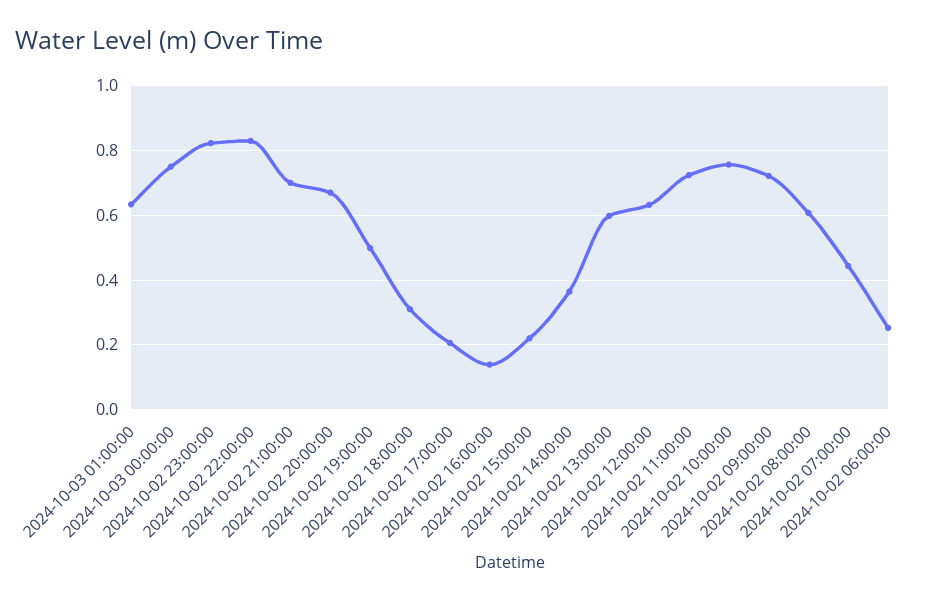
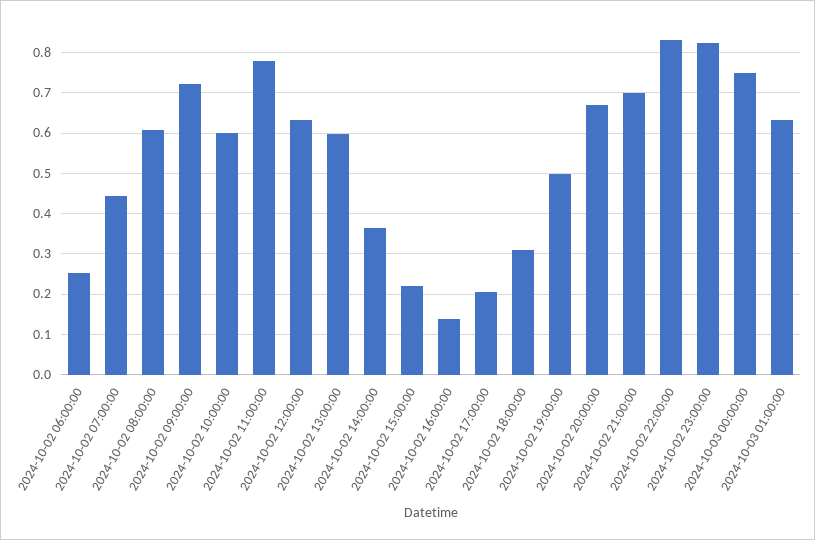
2024-10-02 11:00:00: 0.72 -> 0.78
2024-10-02 10:00:00: 0.76 -> 0.6

